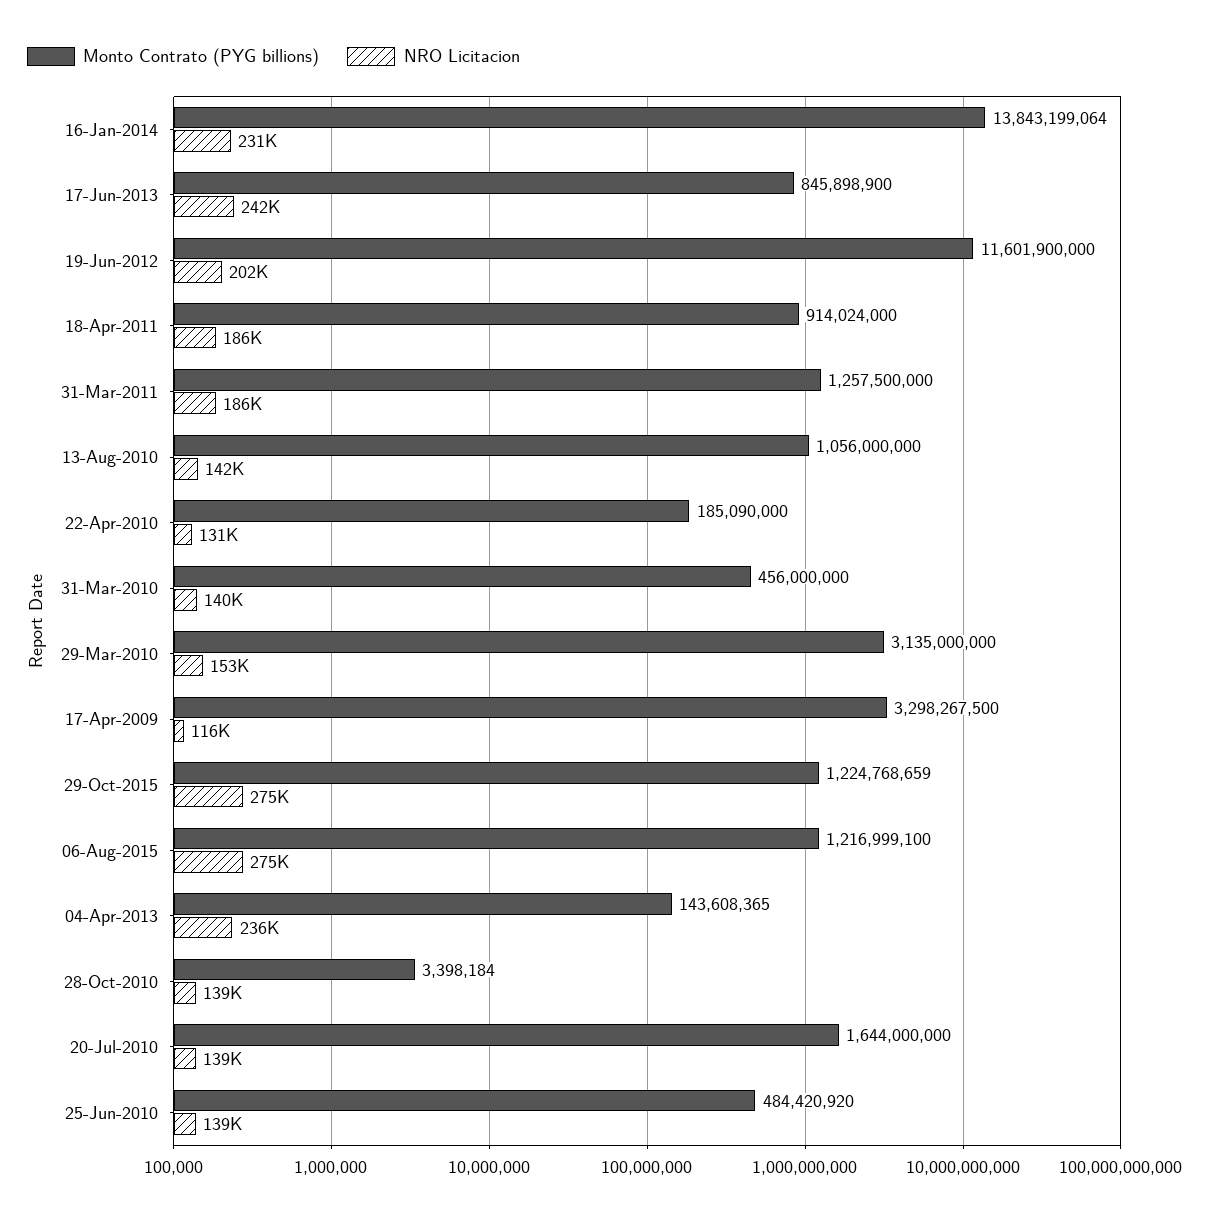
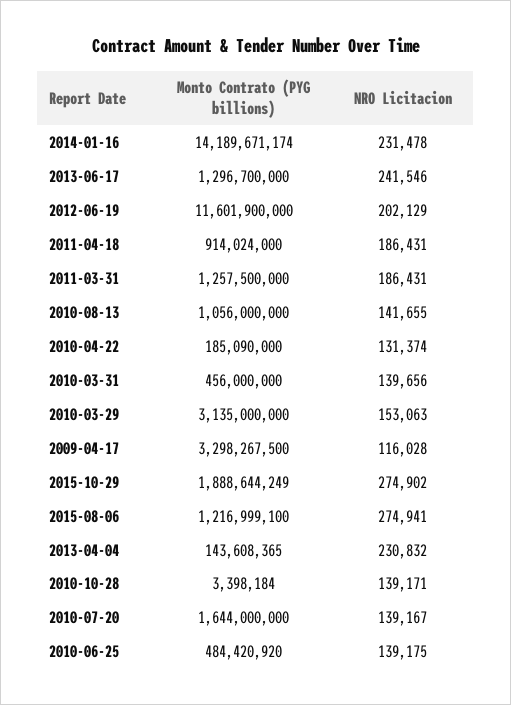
Monto Contrato (PYG billions), 16-Jan-2014: 13843199064 -> 14189671174
Monto Contrato (PYG billions), 17-Jun-2013: 845898900 -> 1296700000
Monto Contrato (PYG billions), 29-Oct-2015: 1224768659 -> 1888644249
NRO Licitacion, 04-Apr-2013: 236000 -> 230832

